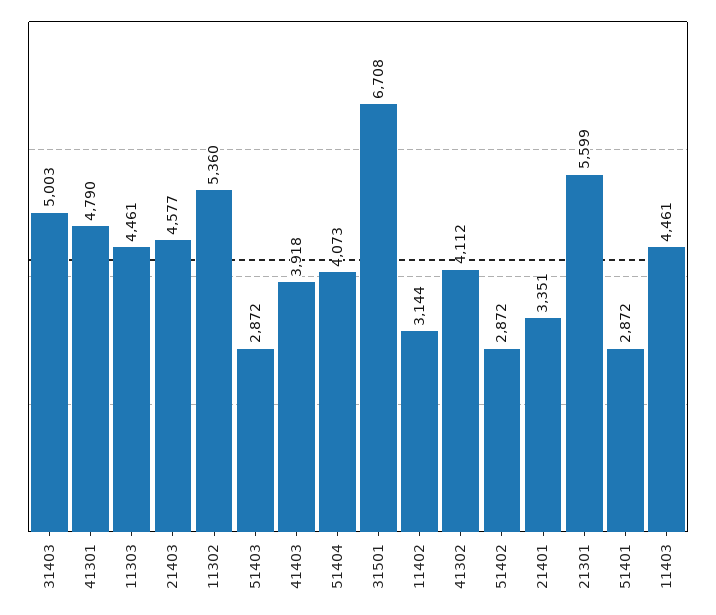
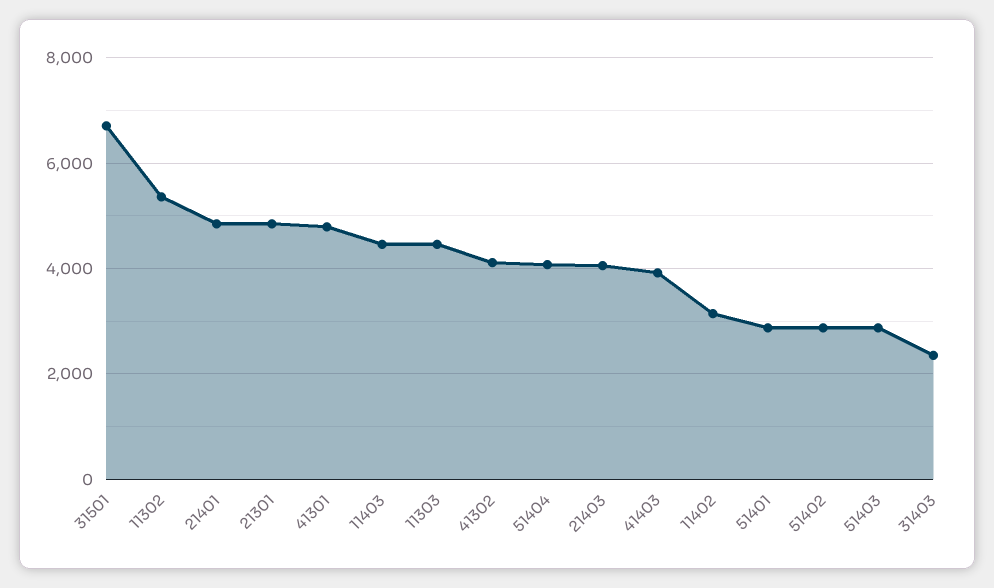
31403: 5003 -> 2400
21403: 4577 -> 4000
21401: 3351 -> 4800
21301: 5599 -> 4800

